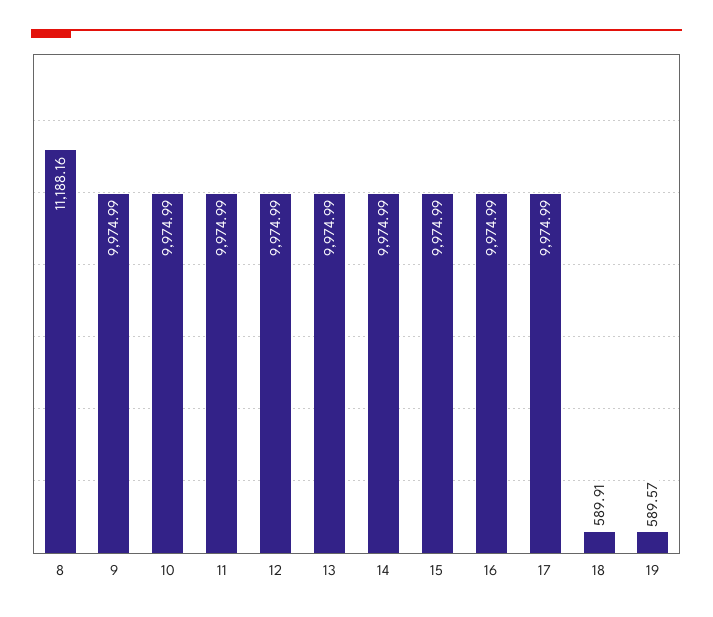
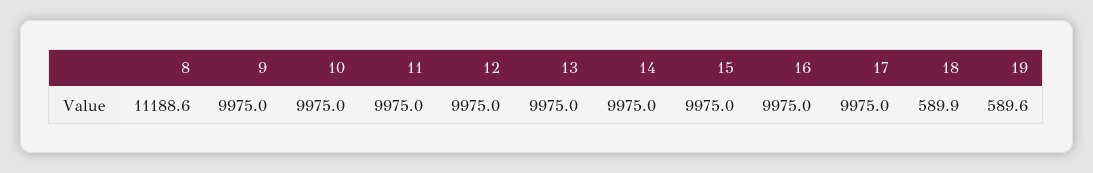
8: 11188.16 -> 11188.6

